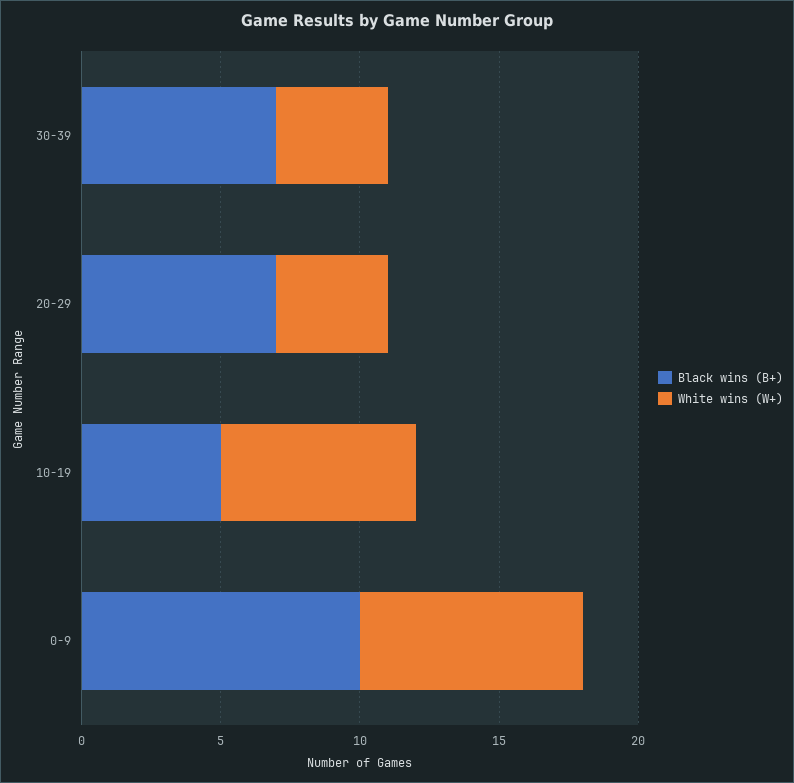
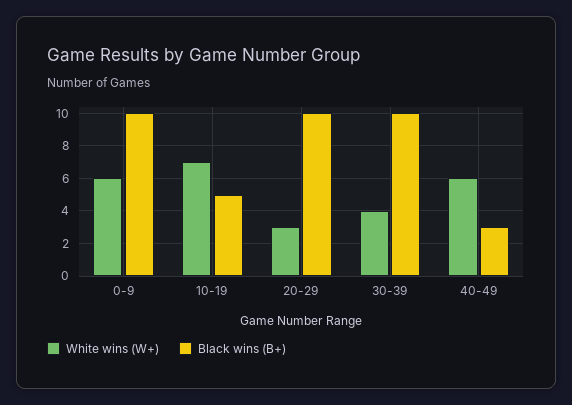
Black wins (B+), 30-39: 7 -> 10
Black wins (B+), 20-29: 7 -> 10
White wins (W+), 20-29: 4 -> 3
White wins (W+), 0-9: 8 -> 6
White wins (W+), 40-49: none -> 6
Black wins (B+), 40-49: none -> 3

